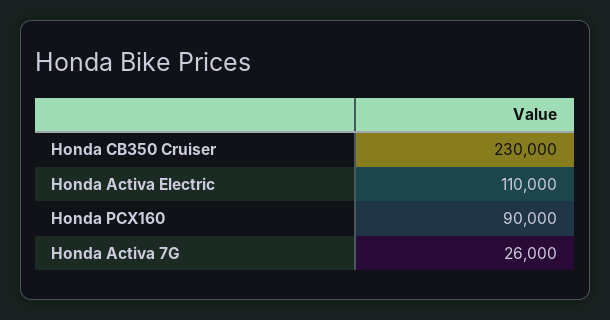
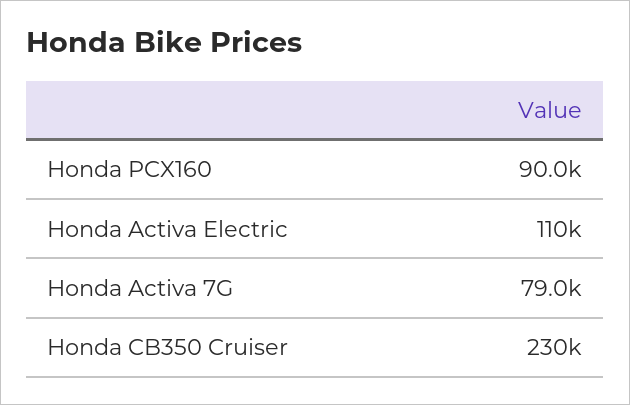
Honda Activa 7G: 26000 -> 79000

